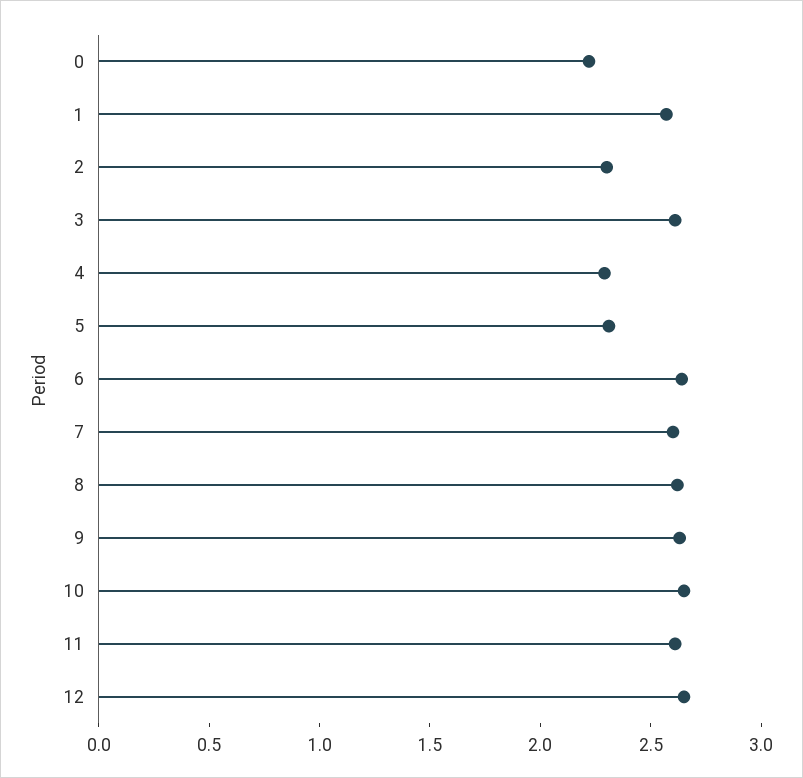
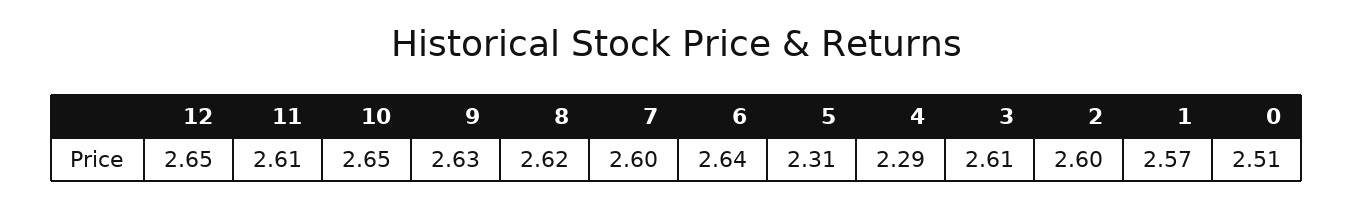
0: 2.2 -> 2.51
2: 2.3 -> 2.6

